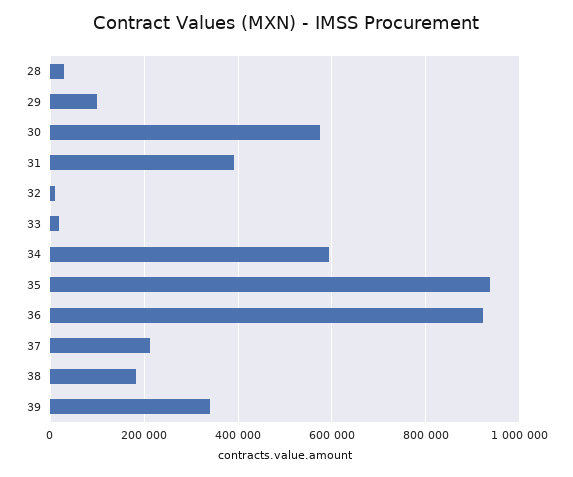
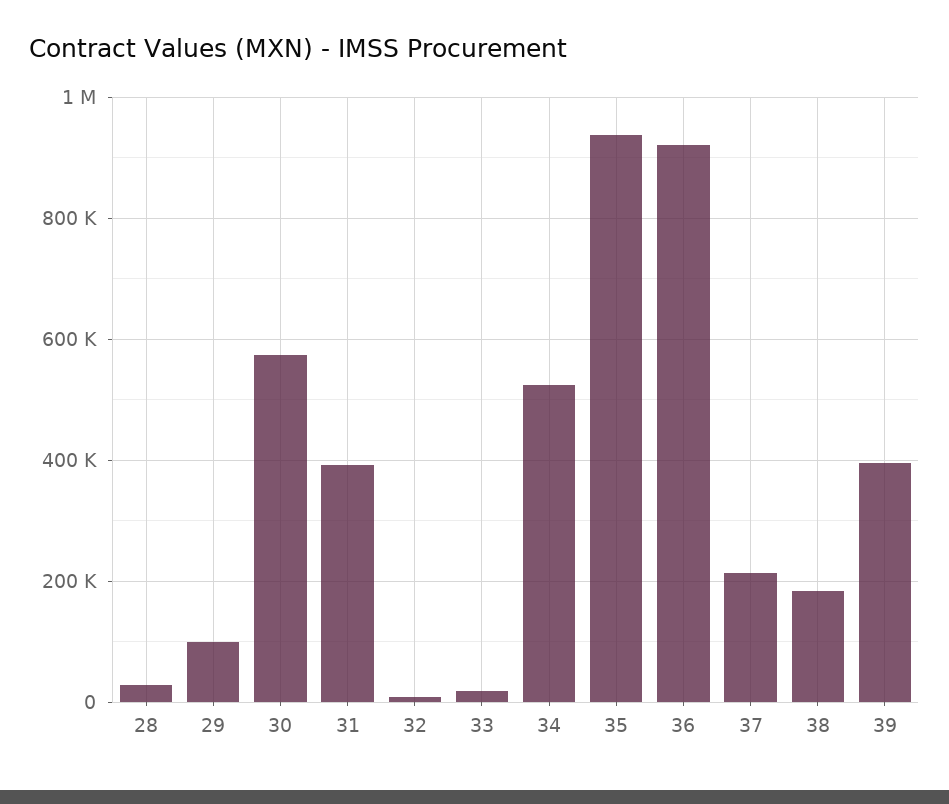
34: 600000 -> 520000
39: 340000 -> 400000

